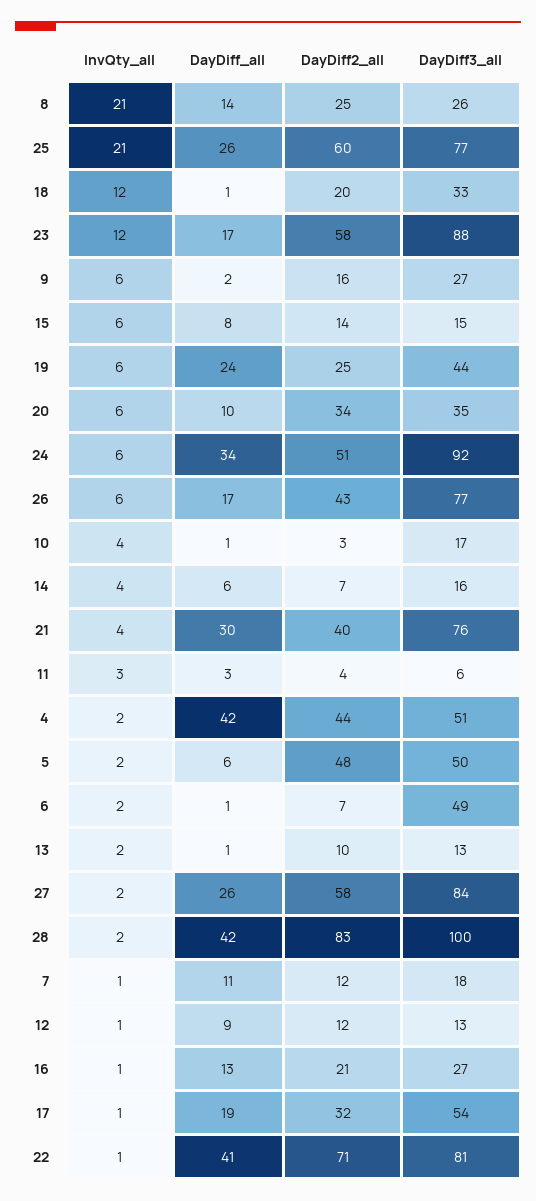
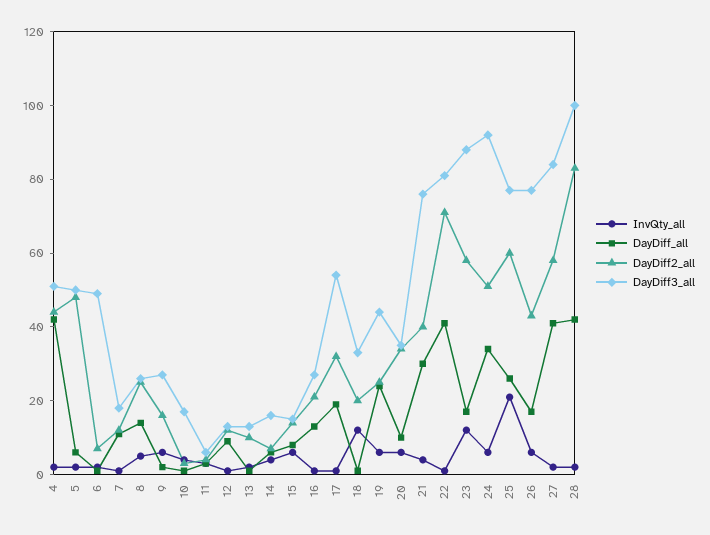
InvQty_all, 8: 21 -> 5
DayDiff_all, 27: 26 -> 40

